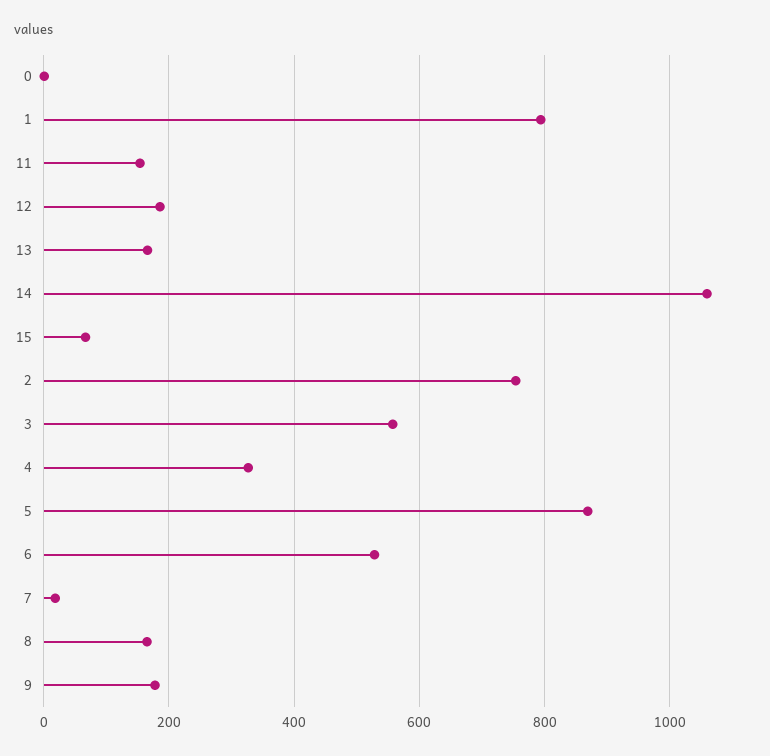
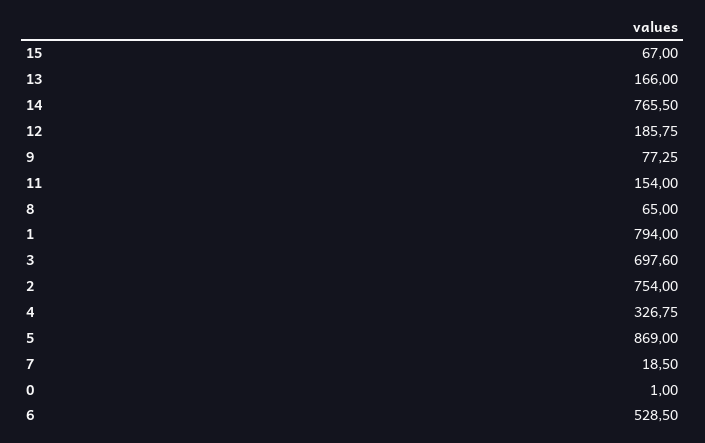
14: 1060 -> 765.5
3: 560 -> 697.6
8: 160 -> 65
9: 180 -> 77.25

